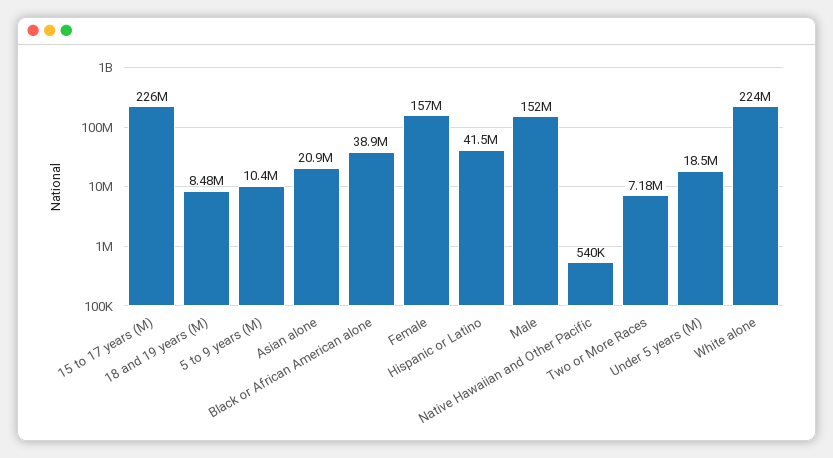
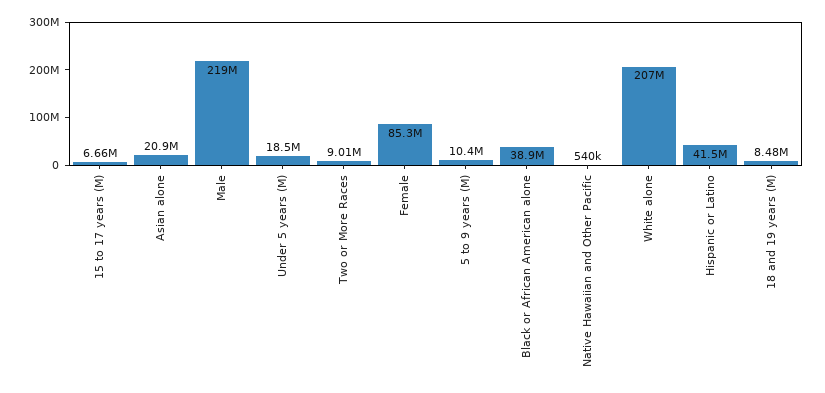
15 to 17 years (M): 226000000 -> 6660000
Female: 157000000 -> 85300000
Male: 152000000 -> 219000000
Two or More Races: 7180000 -> 9010000
White alone: 224000000 -> 207000000

